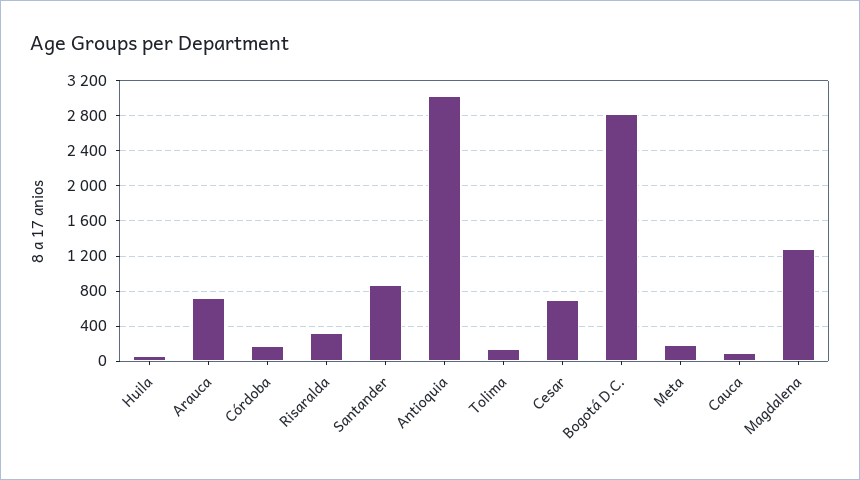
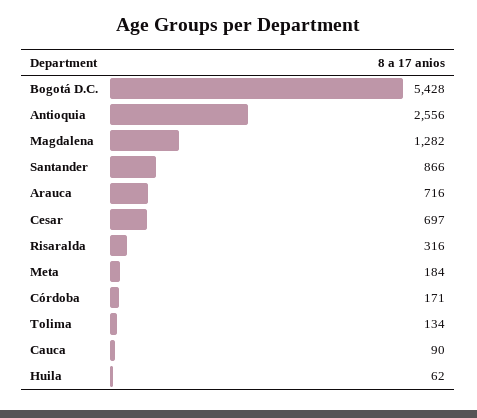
Antioquia: 3000 -> 2556
Bogotá D.C.: 2800 -> 5428

